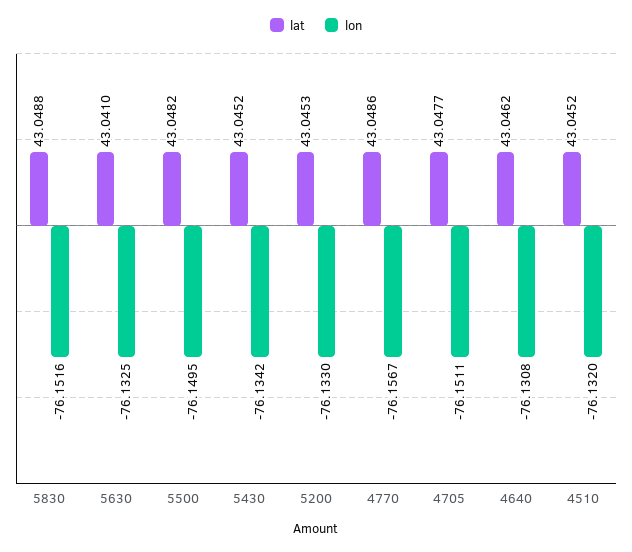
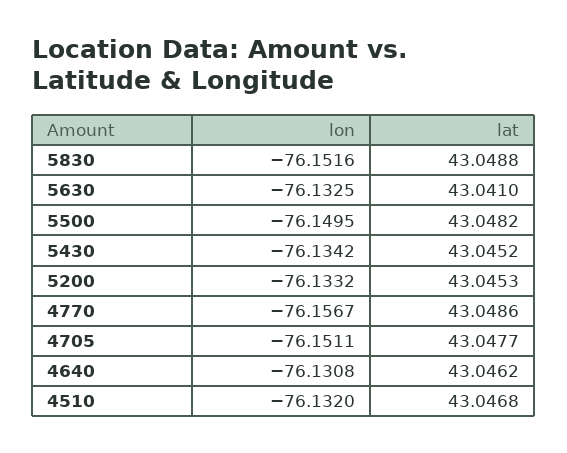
lon, 5200: -76.133 -> -76.1332
lat, 4510: 43.0452 -> 43.0468

